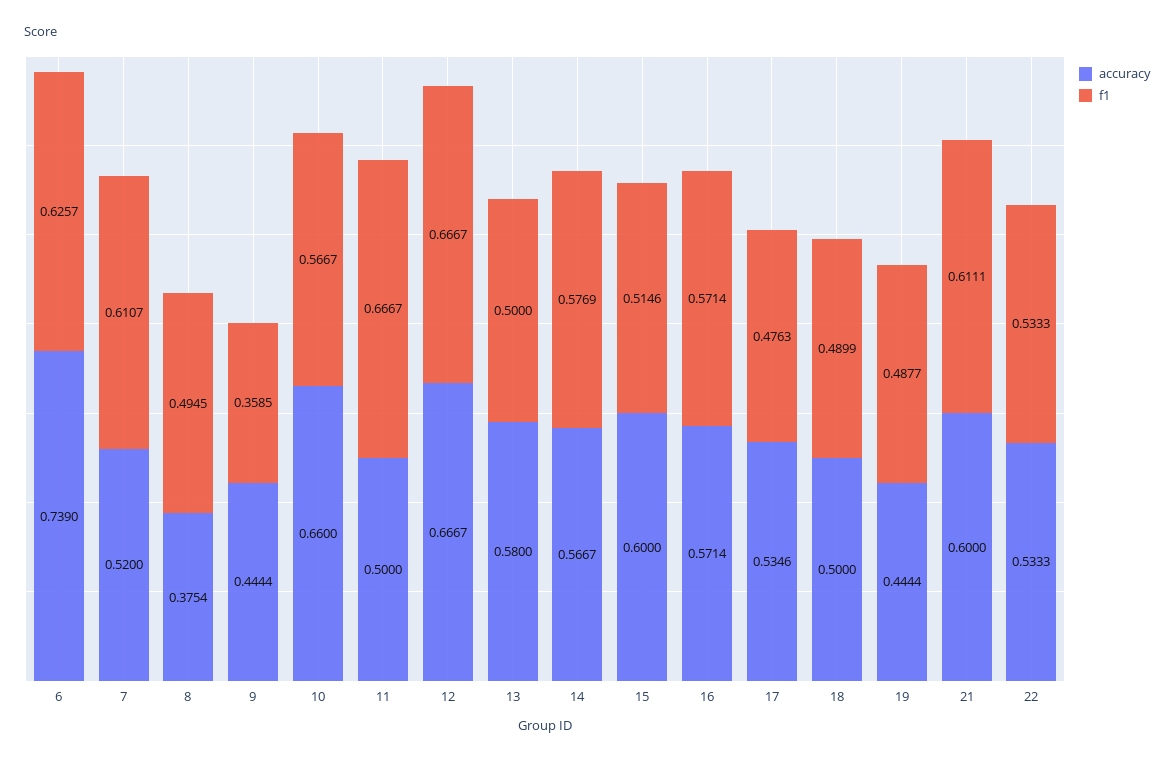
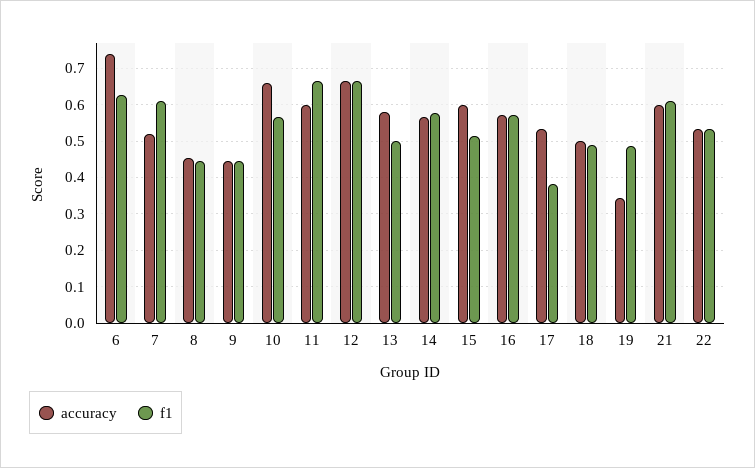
accuracy, 8: 0.3754 -> 0.46
f1, 8: 0.4945 -> 0.44
f1, 9: 0.3585 -> 0.44
accuracy, 11: 0.5 -> 0.6
f1, 17: 0.4763 -> 0.38
accuracy, 19: 0.4444 -> 0.34

